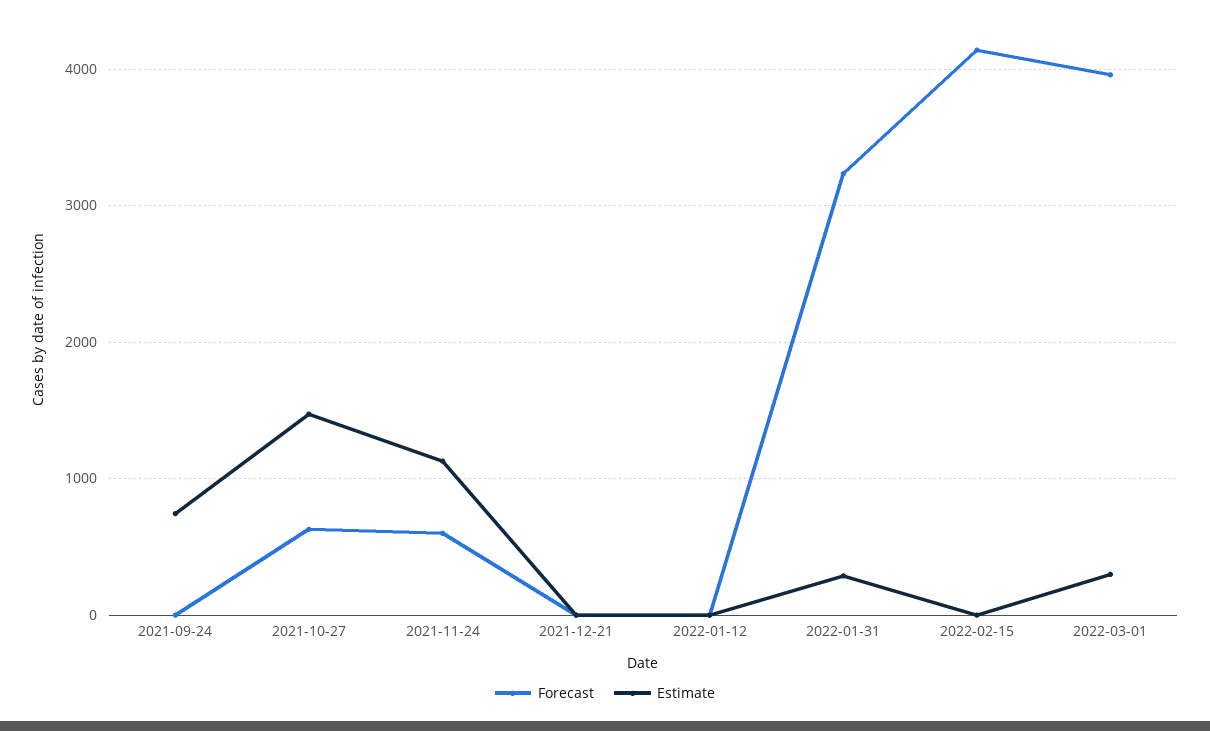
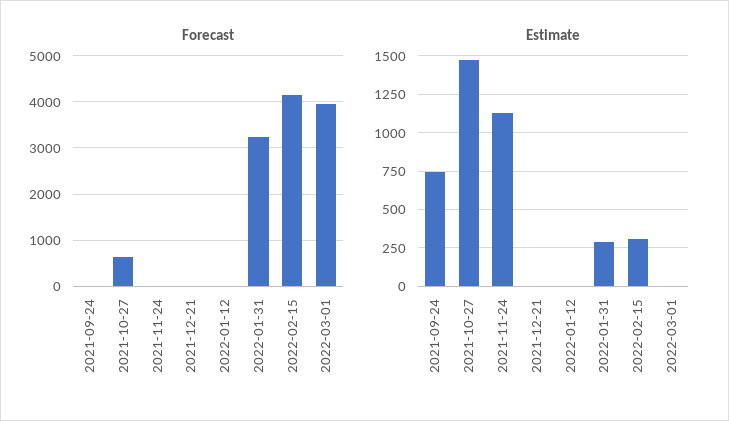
Forecast, 2021-11-24: 600 -> 0
Estimate, 2022-02-15: 0 -> 300
Estimate, 2022-03-01: 300 -> 0

